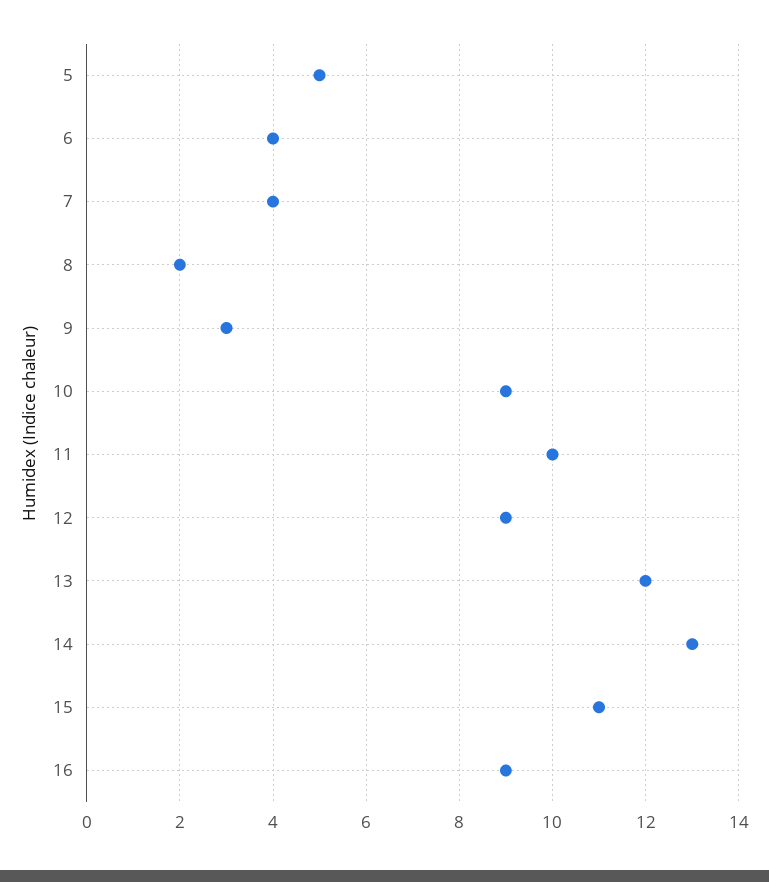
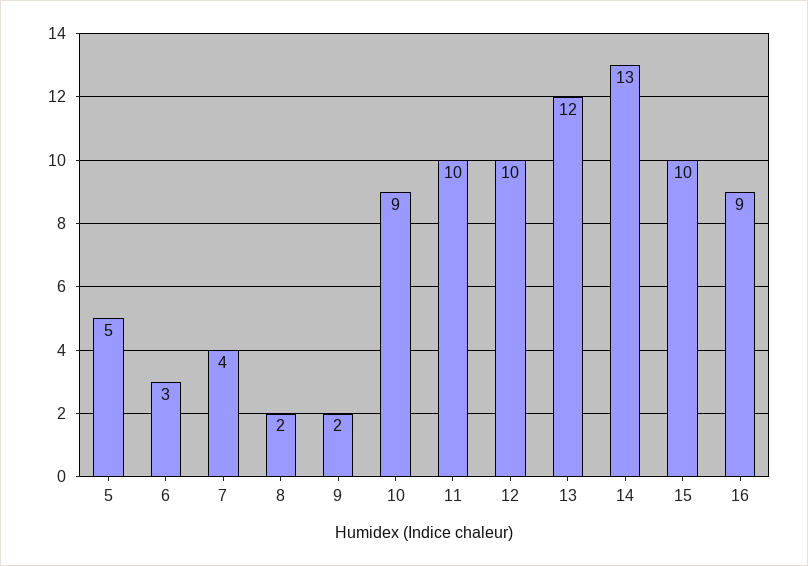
6: 4 -> 3
9: 3 -> 2
12: 9 -> 10
15: 11 -> 10

